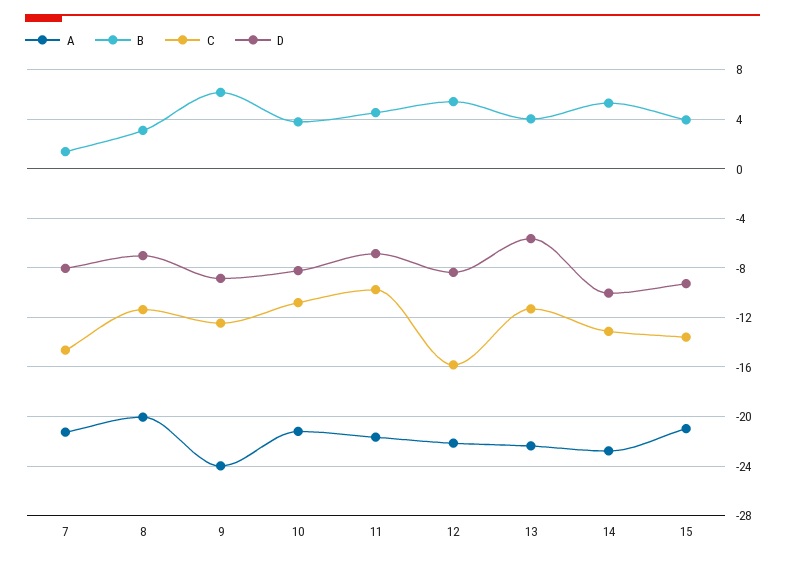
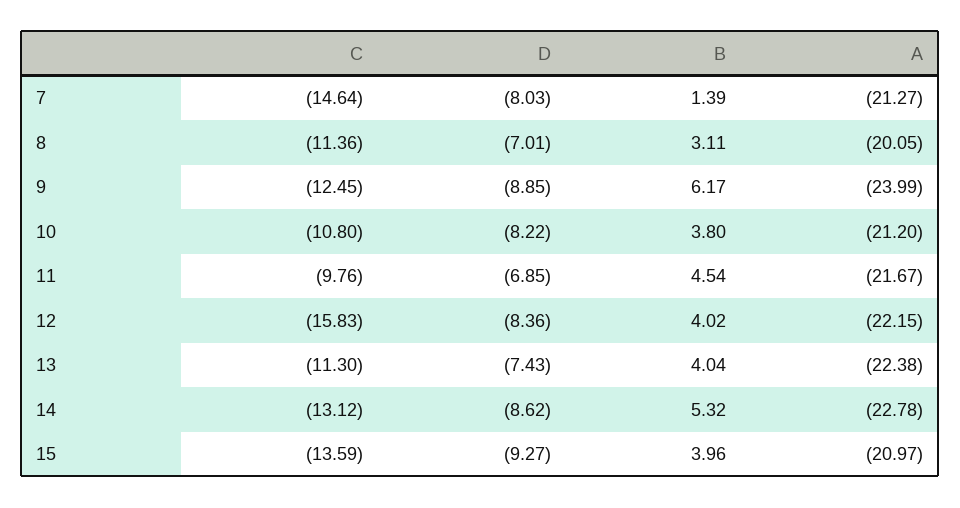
B, 12: 5.5 -> 4.02
D, 13: -5.5 -> -7.43
D, 14: -10 -> -8.62

